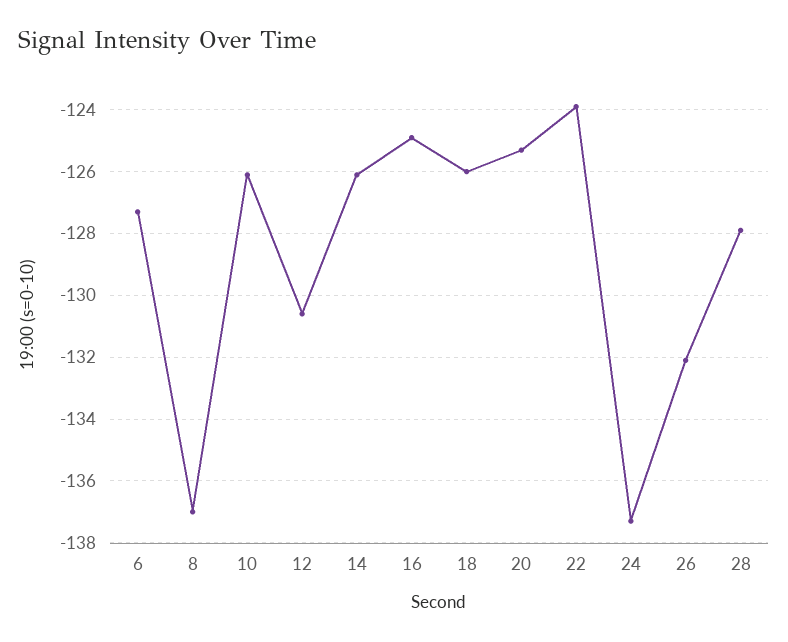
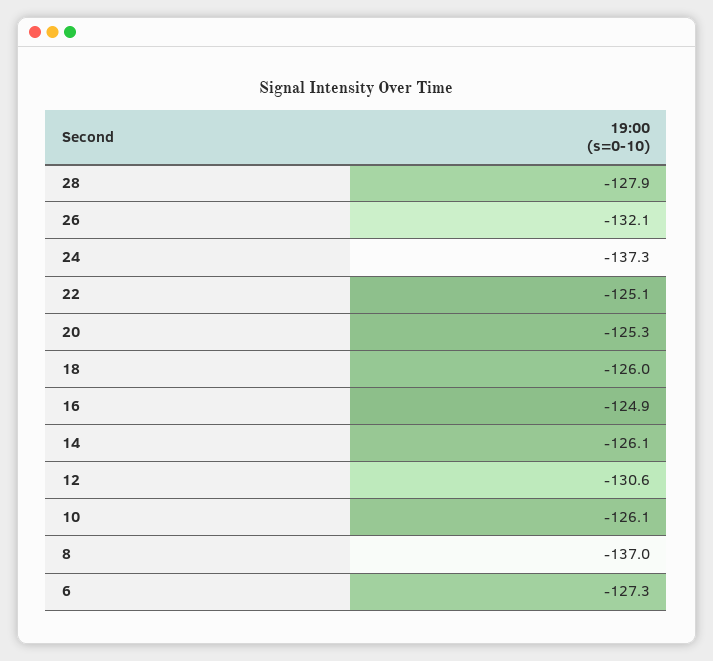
22: -124 -> -125.1

